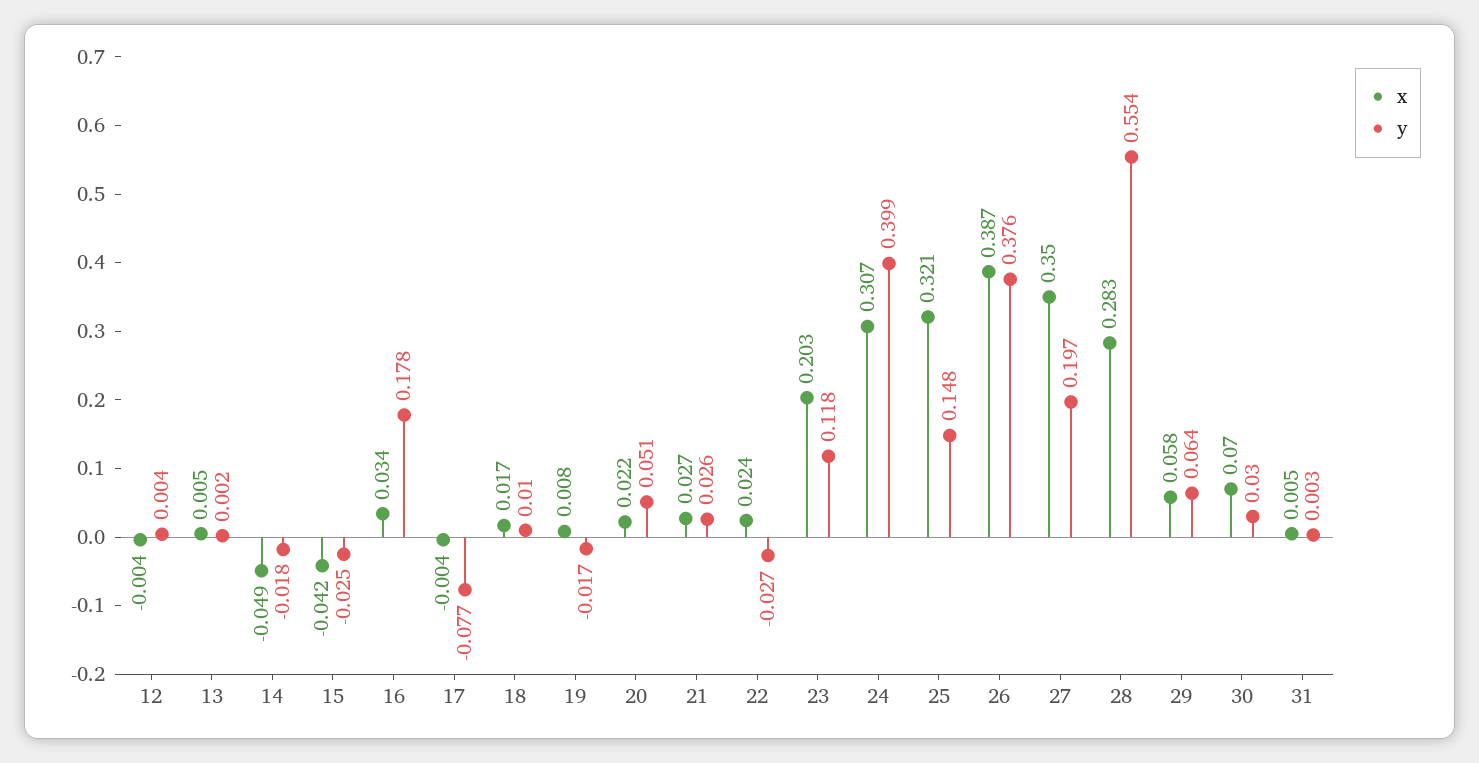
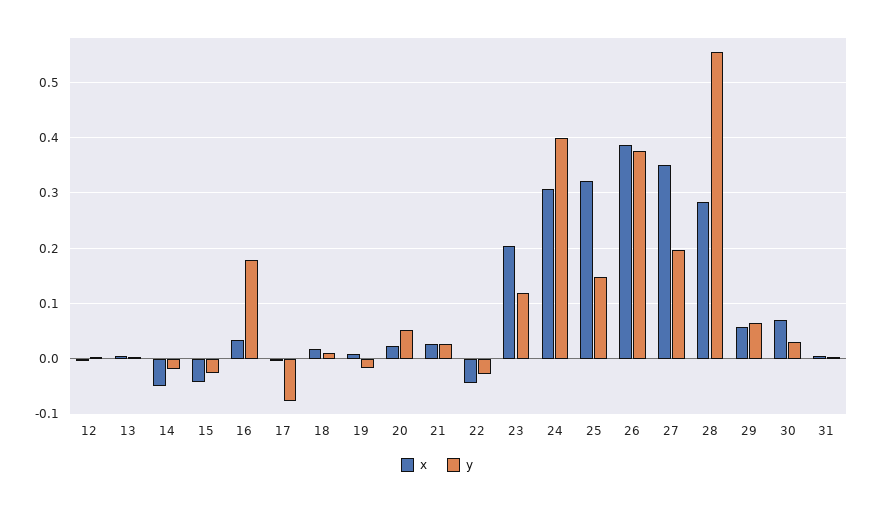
x, 22: 0.024 -> -0.04

